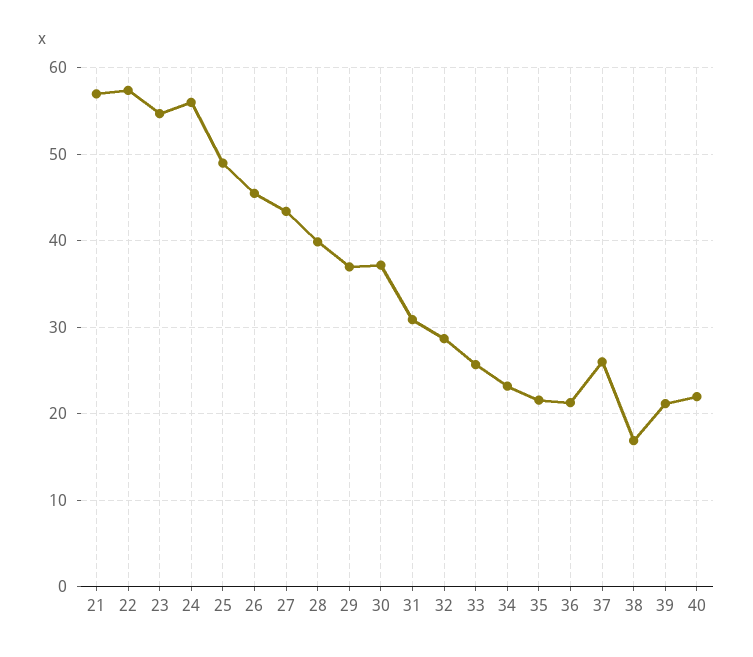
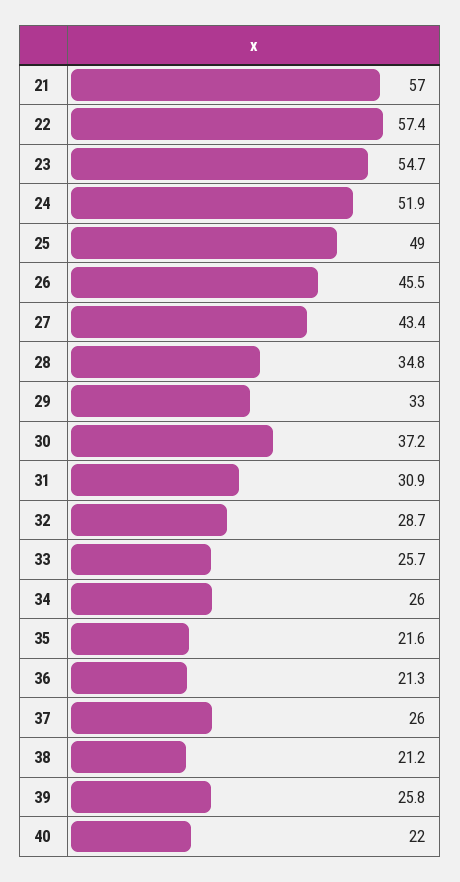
24: 56 -> 51.9
28: 40 -> 34.8
29: 37 -> 33
34: 23 -> 26
38: 17 -> 21.2
39: 21 -> 25.8

